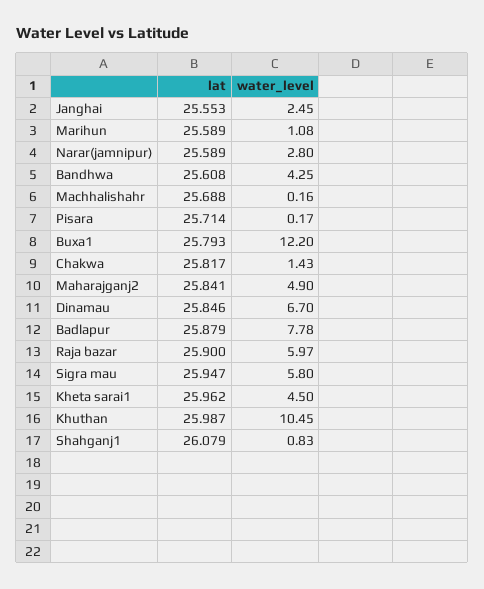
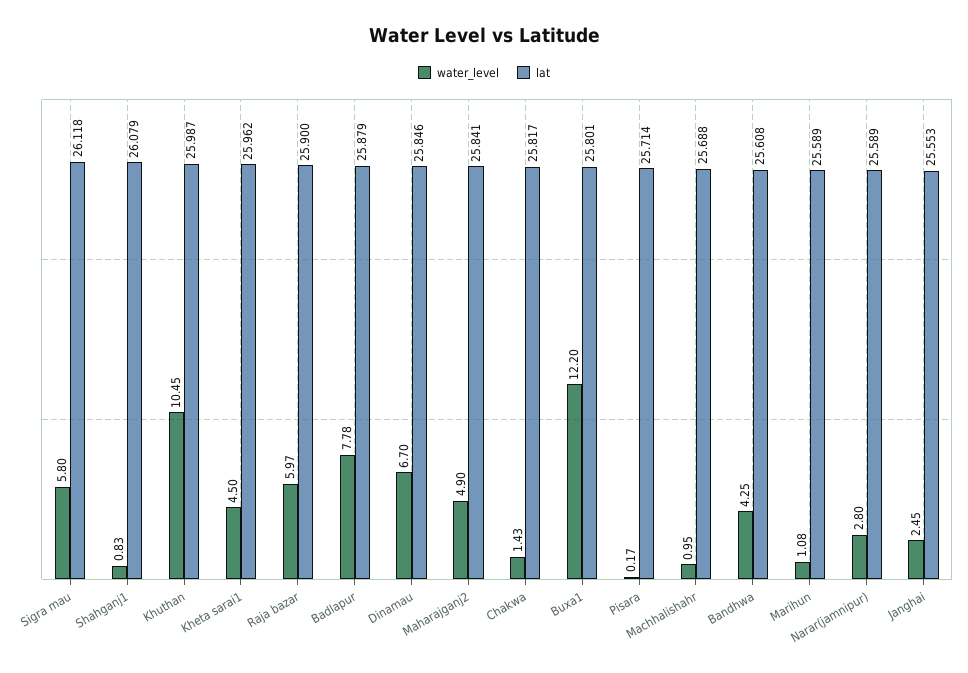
water_level, Machhalishahr: 0.16 -> 0.95
lat, Buxa1: 25.793 -> 25.801
lat, Sigra mau: 25.947 -> 26.118

